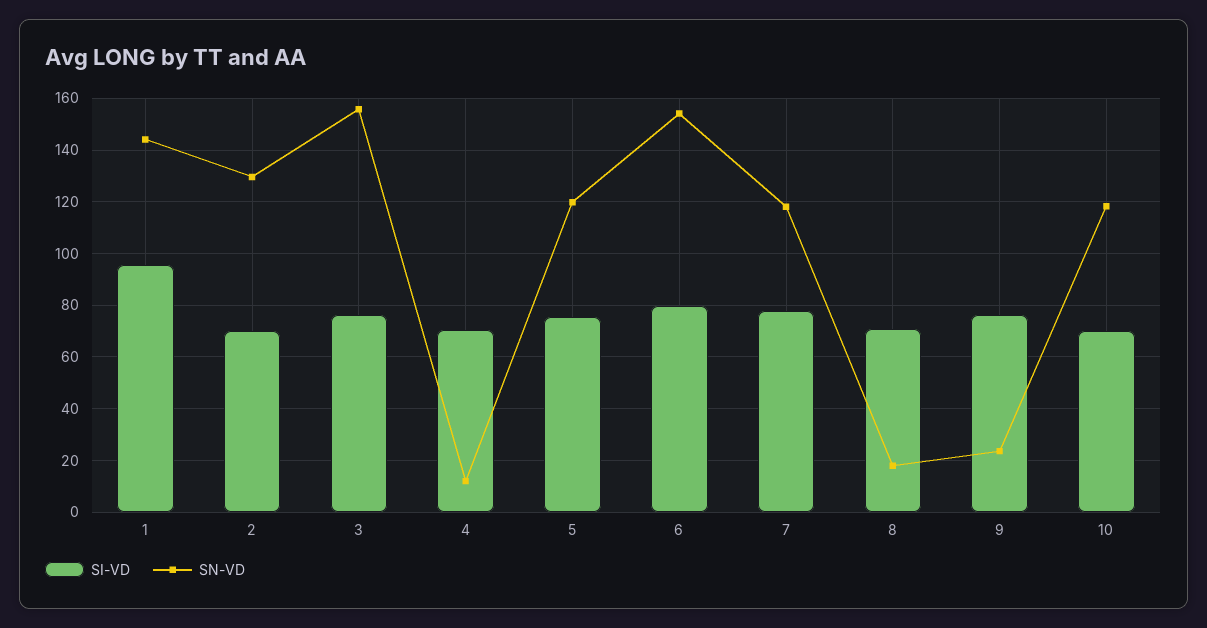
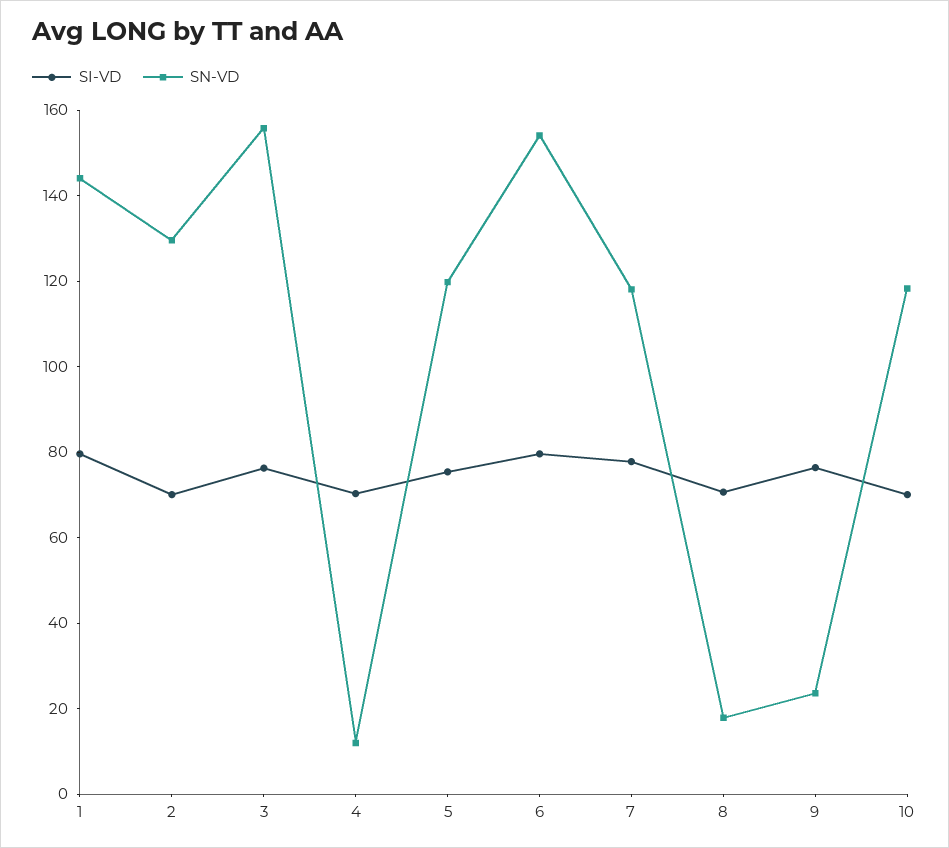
SI-VD, 1: 95 -> 80

